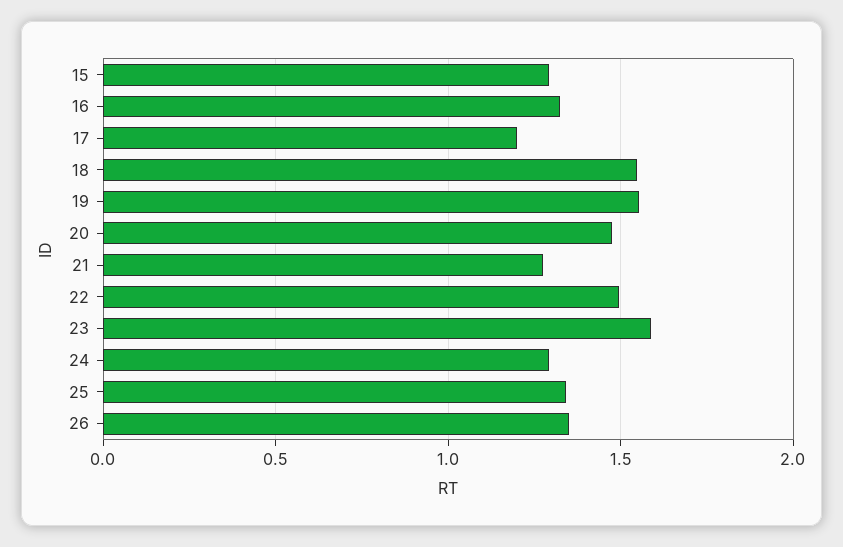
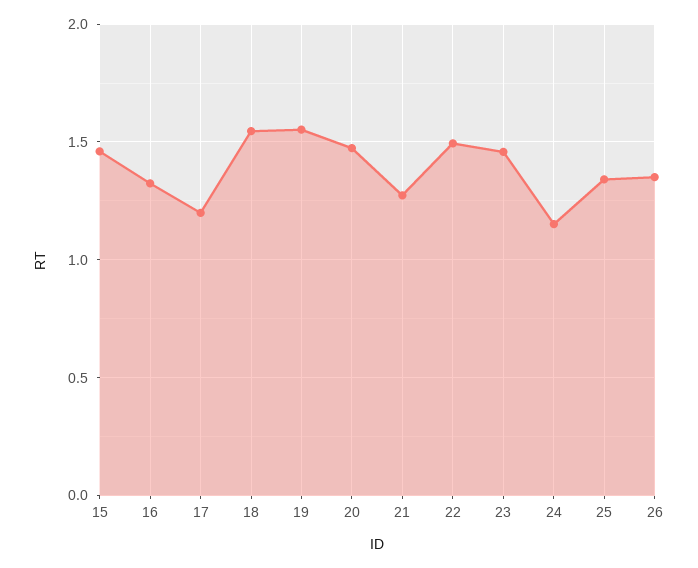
15: 1.3 -> 1.45
23: 1.6 -> 1.45
24: 1.3 -> 1.15

